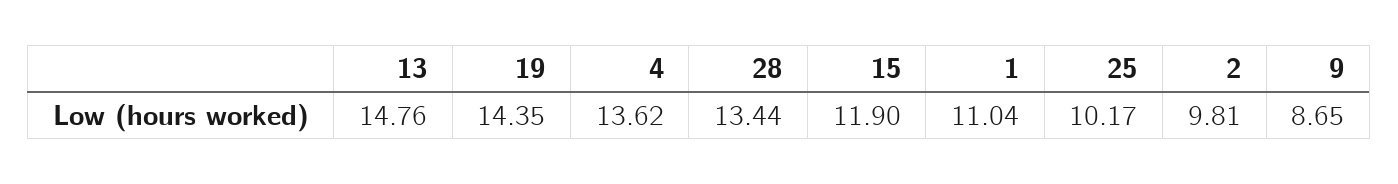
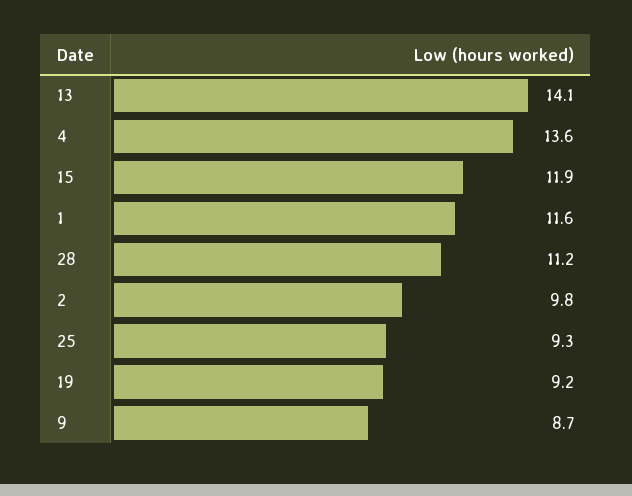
13: 14.76 -> 14.1
19: 14.35 -> 9.2
28: 13.44 -> 11.2
1: 11.04 -> 11.6
25: 10.17 -> 9.3

